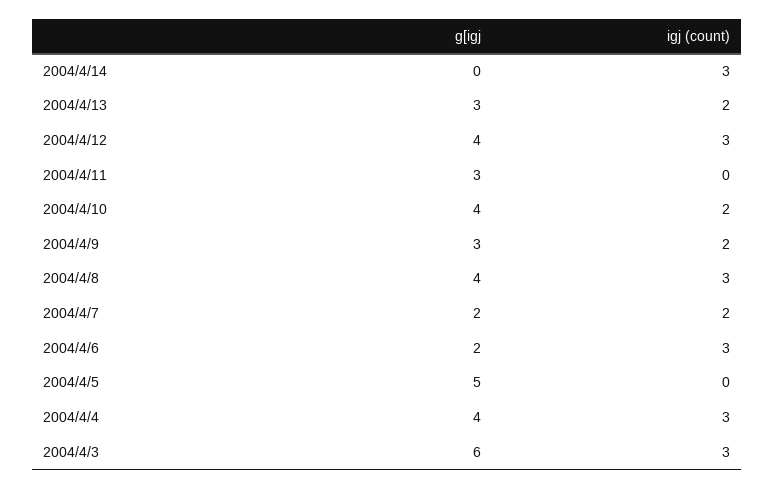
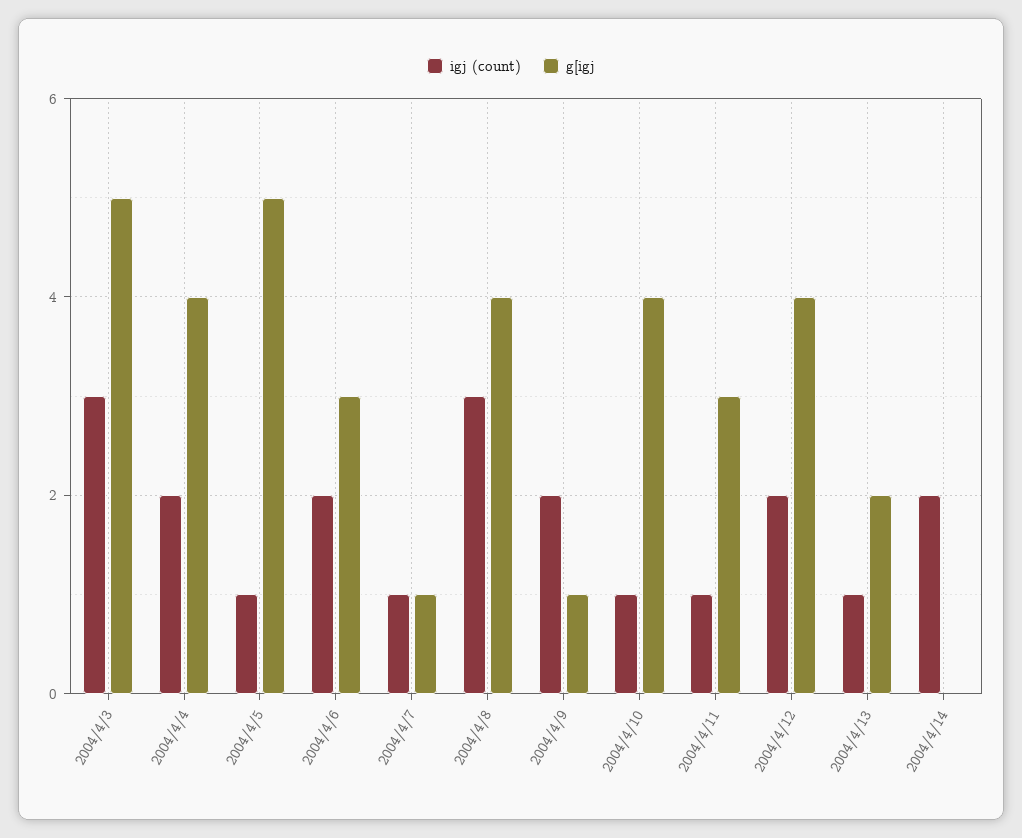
igj (count), 2004/4/14: 3 -> 2
g[igj, 2004/4/13: 3 -> 2
igj (count), 2004/4/13: 2 -> 1
igj (count), 2004/4/12: 3 -> 2
igj (count), 2004/4/11: 0 -> 1
igj (count), 2004/4/10: 2 -> 1
g[igj, 2004/4/9: 3 -> 1
g[igj, 2004/4/7: 2 -> 1
igj (count), 2004/4/7: 2 -> 1
g[igj, 2004/4/6: 2 -> 3
igj (count), 2004/4/6: 3 -> 2
igj (count), 2004/4/5: 0 -> 1
igj (count), 2004/4/4: 3 -> 2
g[igj, 2004/4/3: 6 -> 5

